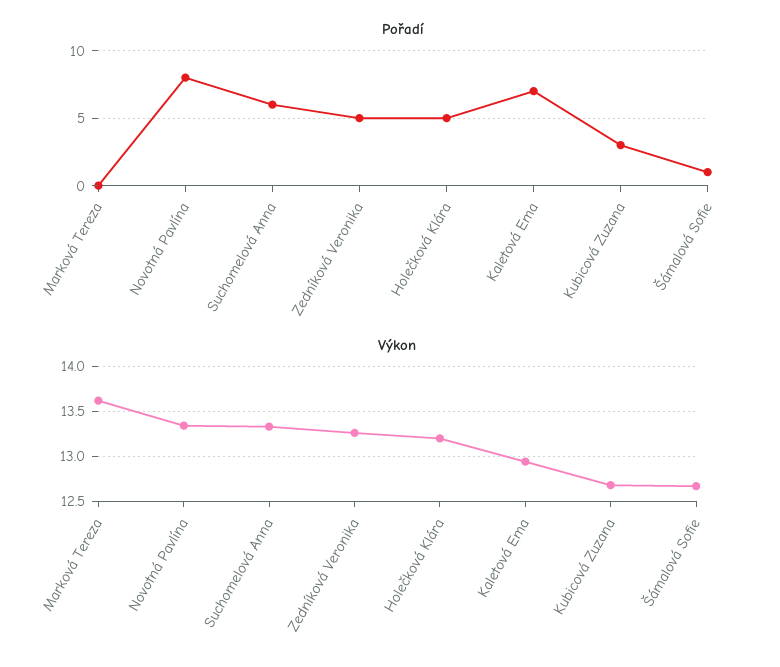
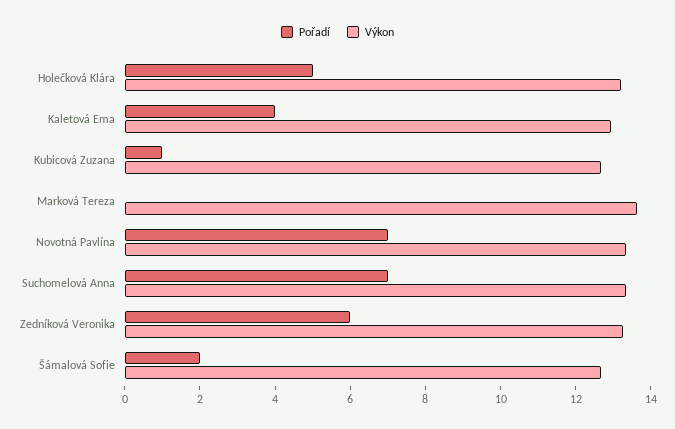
Pořadí, Novotná Pavlína: 8 -> 7
Pořadí, Suchomelová Anna: 6 -> 7
Pořadí, Zedníková Veronika: 5 -> 6
Pořadí, Kaletová Ema: 7 -> 4
Pořadí, Kubicová Zuzana: 3 -> 1
Pořadí, Šámalová Sofie: 1 -> 2

